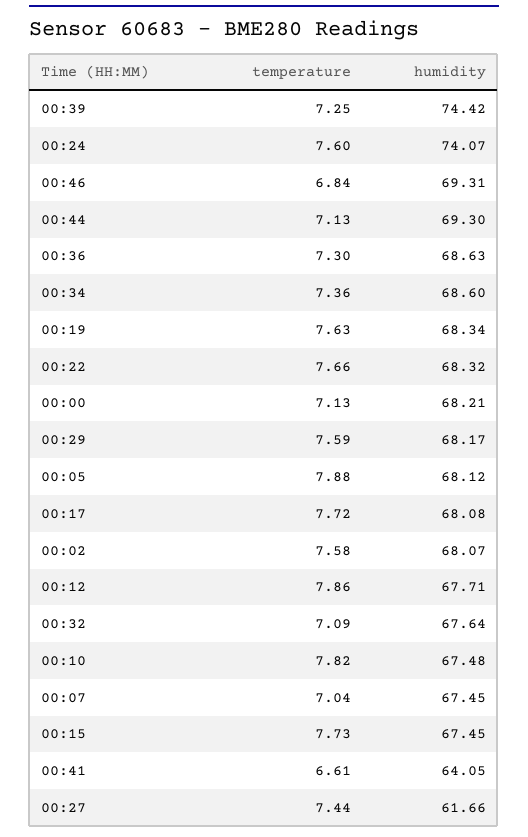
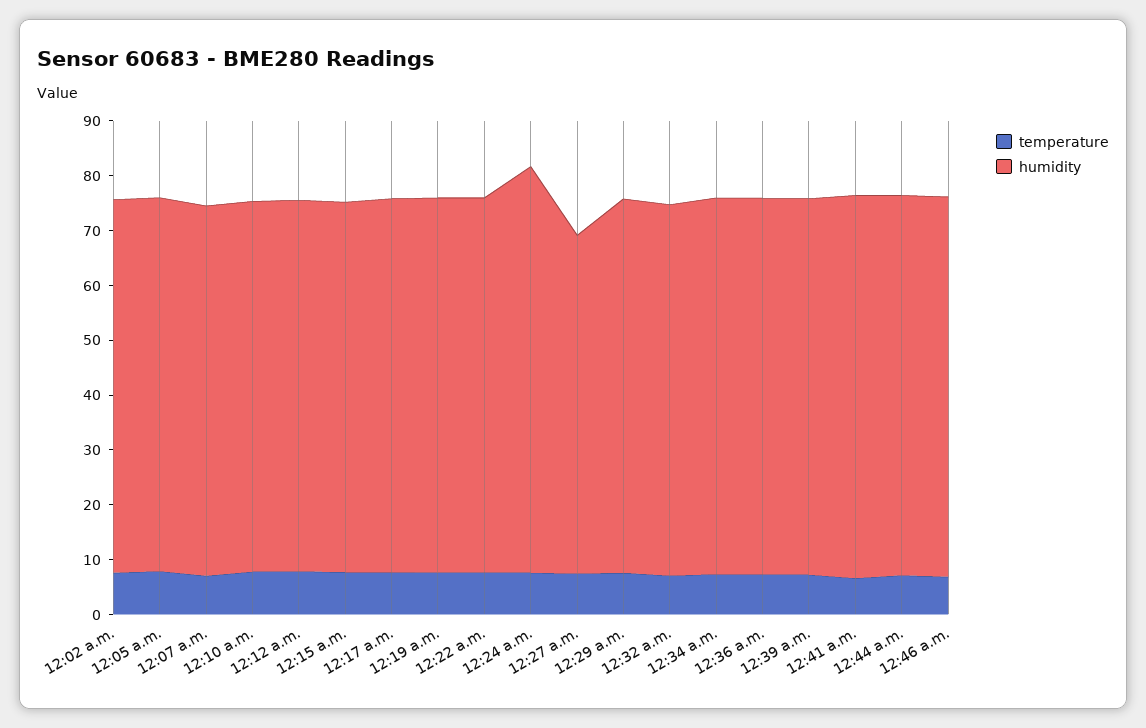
humidity, 00:39: 74.42 -> 68
temperature, 00:00: 7.13 -> none
humidity, 00:00: 68.21 -> none
humidity, 00:41: 64.05 -> 70

